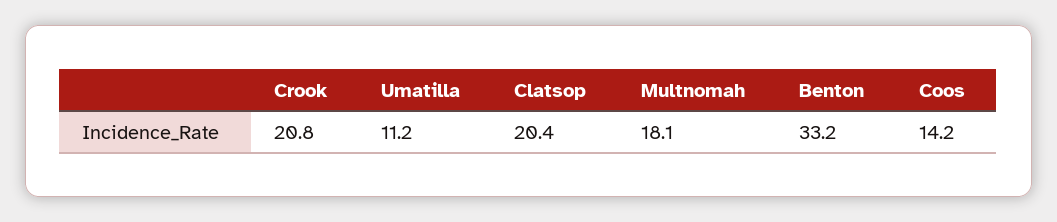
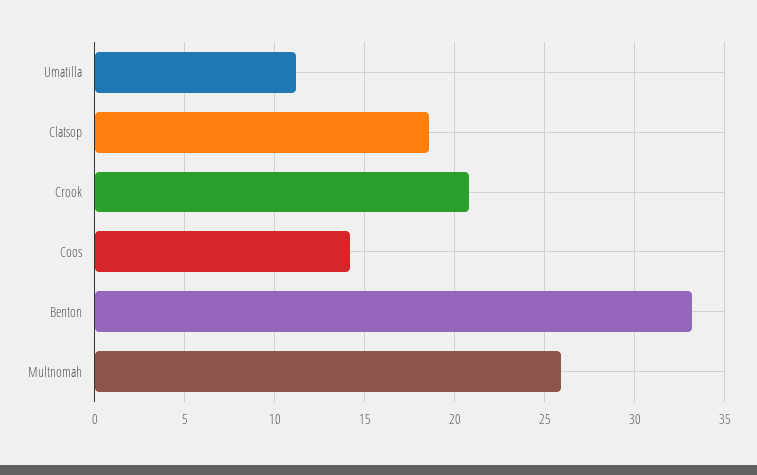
Clatsop: 20.4 -> 18.5
Multnomah: 18.1 -> 26

